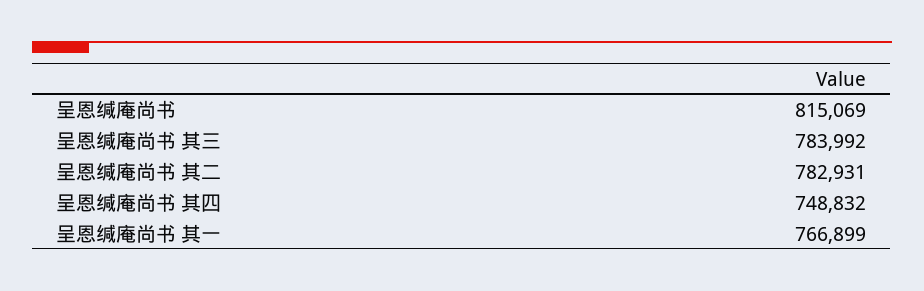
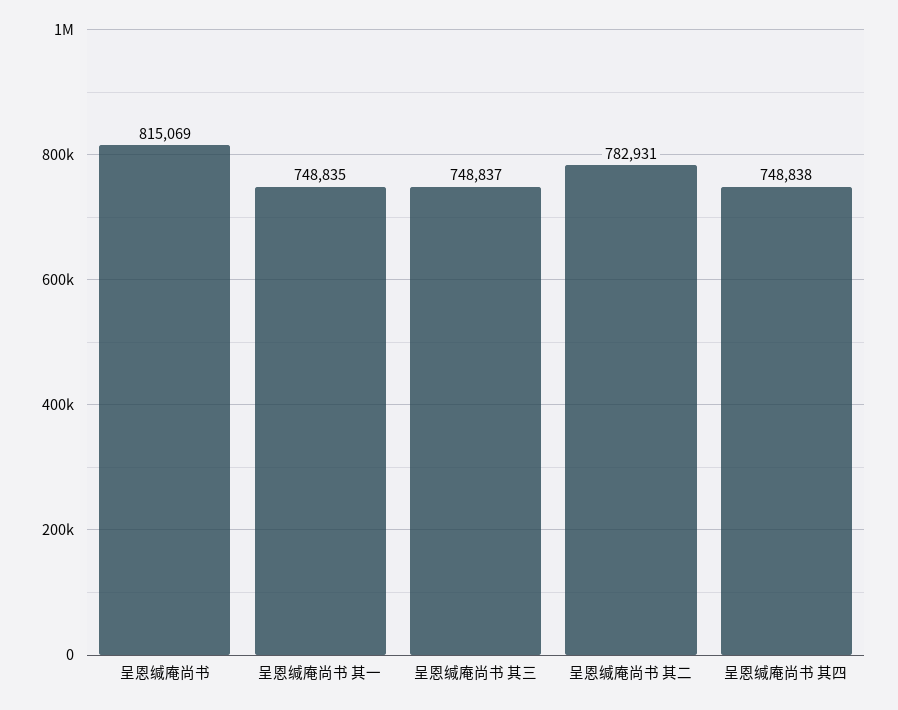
呈恩缄庵尚书 其三: 783992 -> 748837
呈恩缄庵尚书 其四: 748832 -> 748838
呈恩缄庵尚书 其一: 766899 -> 748835

